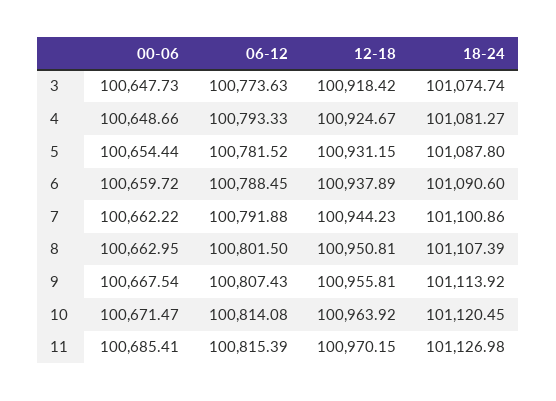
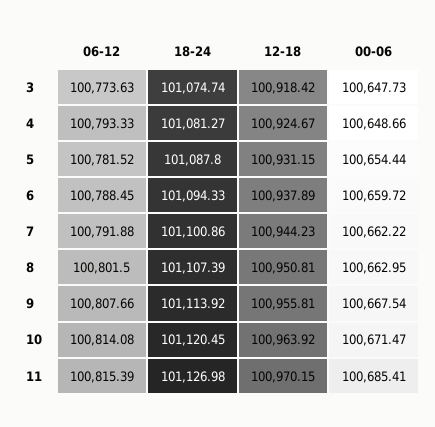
18-24, 6: 101090.6 -> 101094.33
06-12, 9: 100807.43 -> 100807.66

